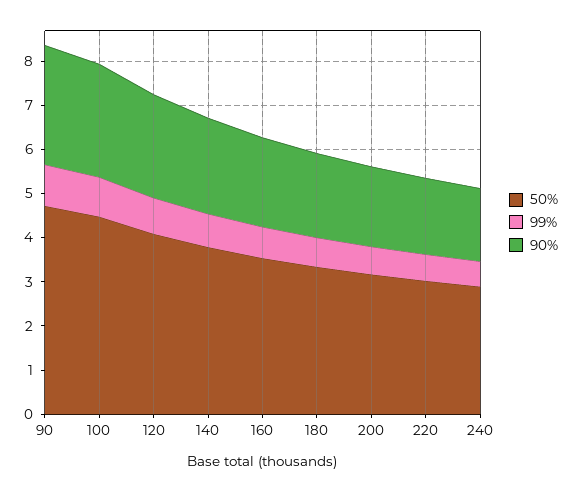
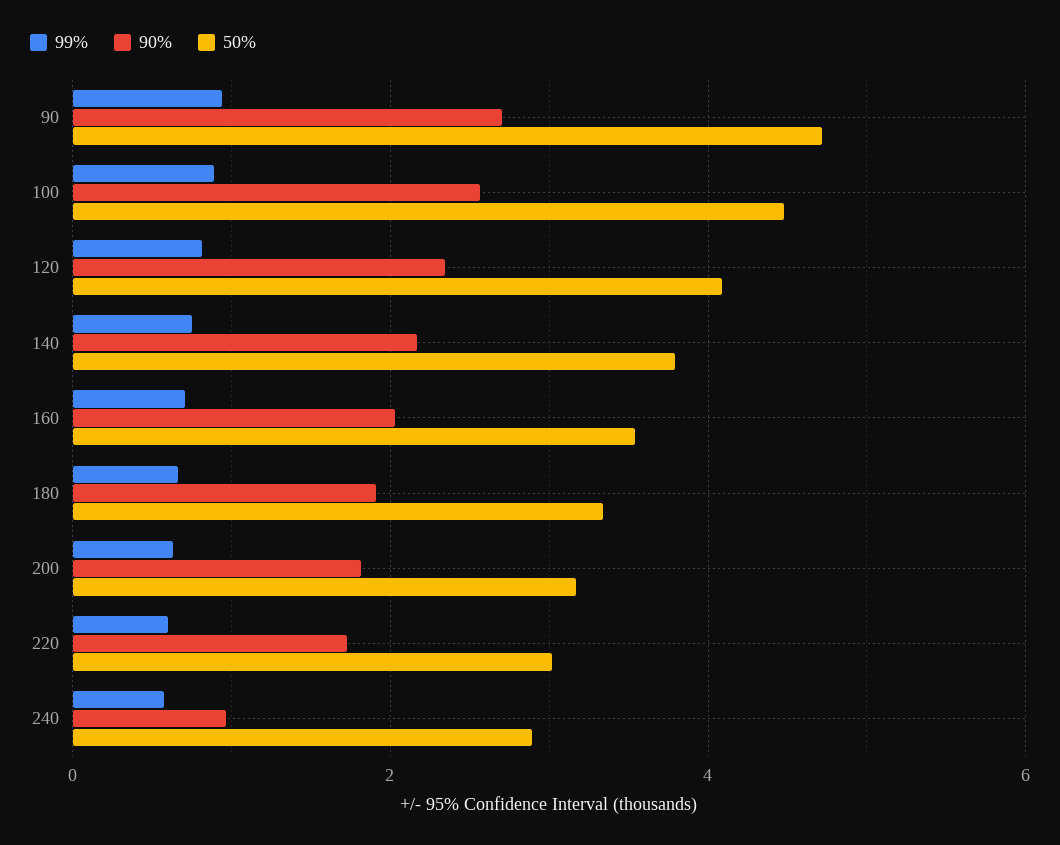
90%, 240: 1.6 -> 1

